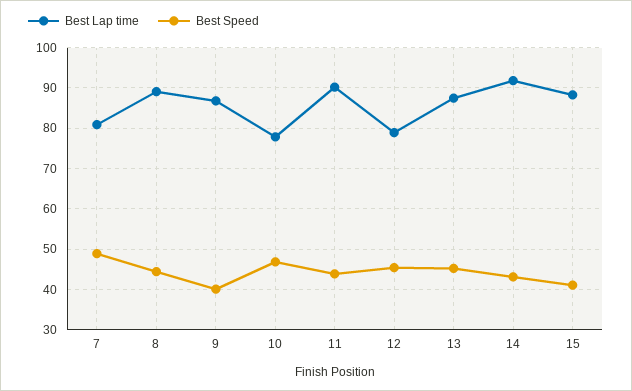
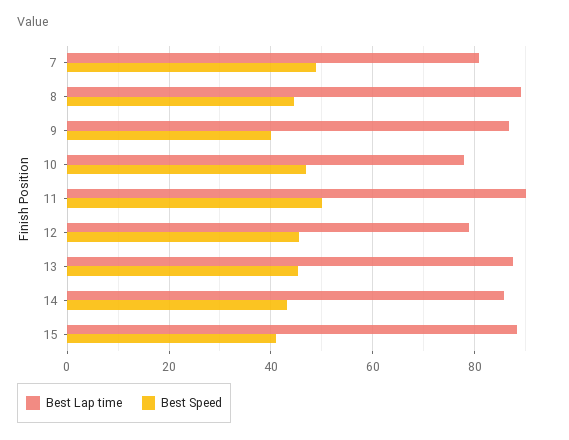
Best Speed, 11: 44 -> 50
Best Lap time, 14: 92 -> 86

